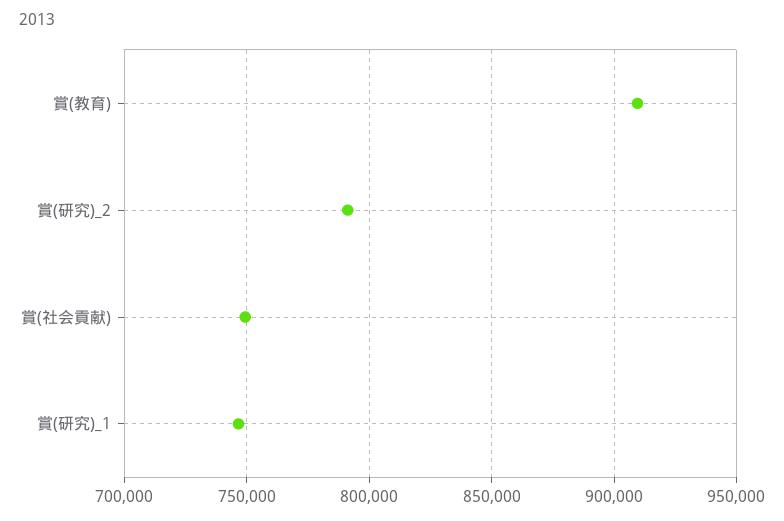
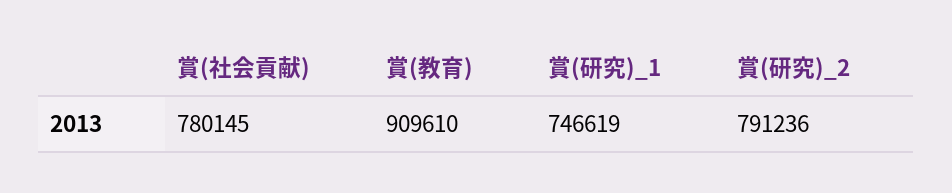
賞(社会貢献): 750000 -> 780145

